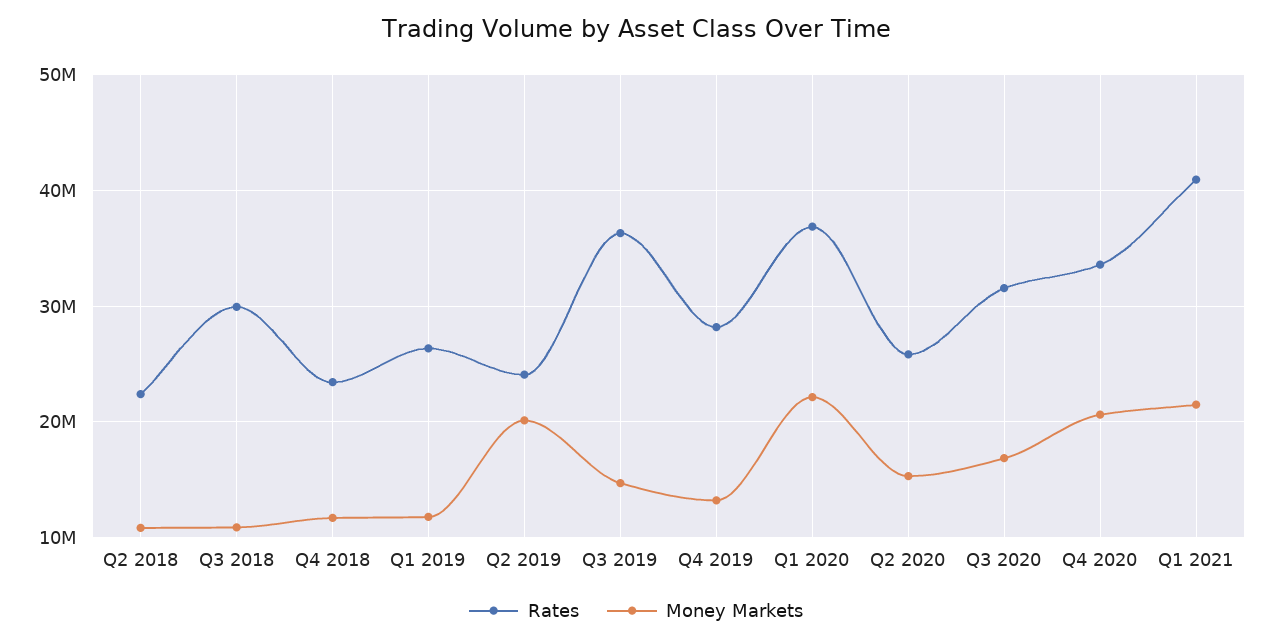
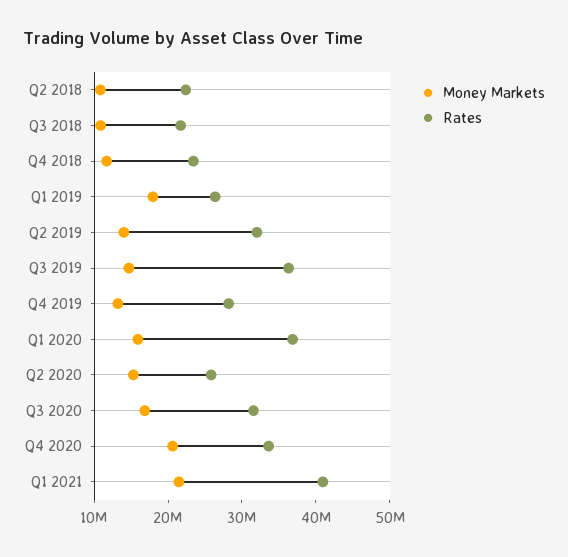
Rates, Q3 2018: 30000000 -> 22000000
Money Markets, Q1 2019: 12000000 -> 18000000
Rates, Q2 2019: 24000000 -> 32000000
Money Markets, Q2 2019: 20000000 -> 14000000
Money Markets, Q1 2020: 22000000 -> 16000000

